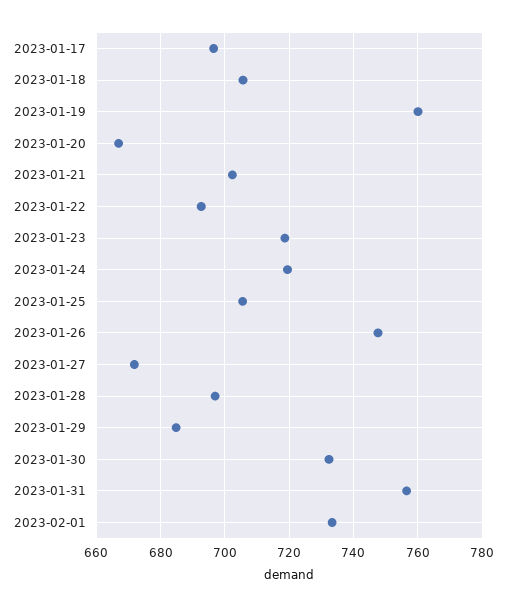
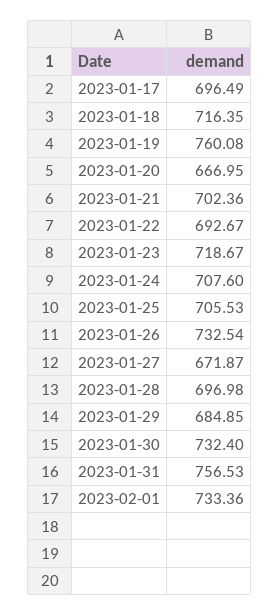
2023-01-18: 706 -> 716.35
2023-01-24: 720 -> 707.6
2023-01-26: 748 -> 732.54

